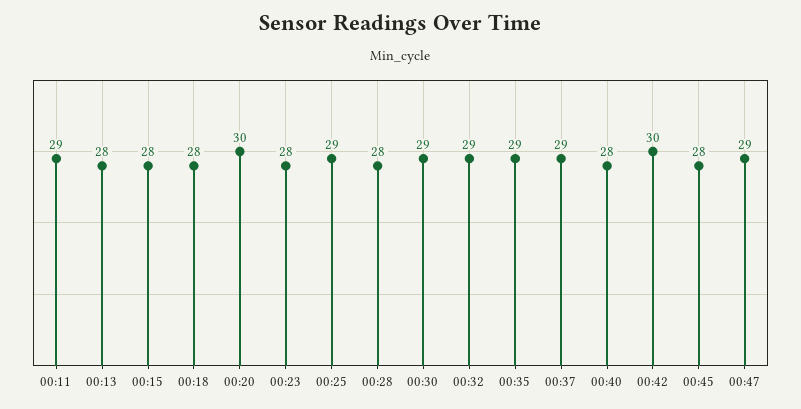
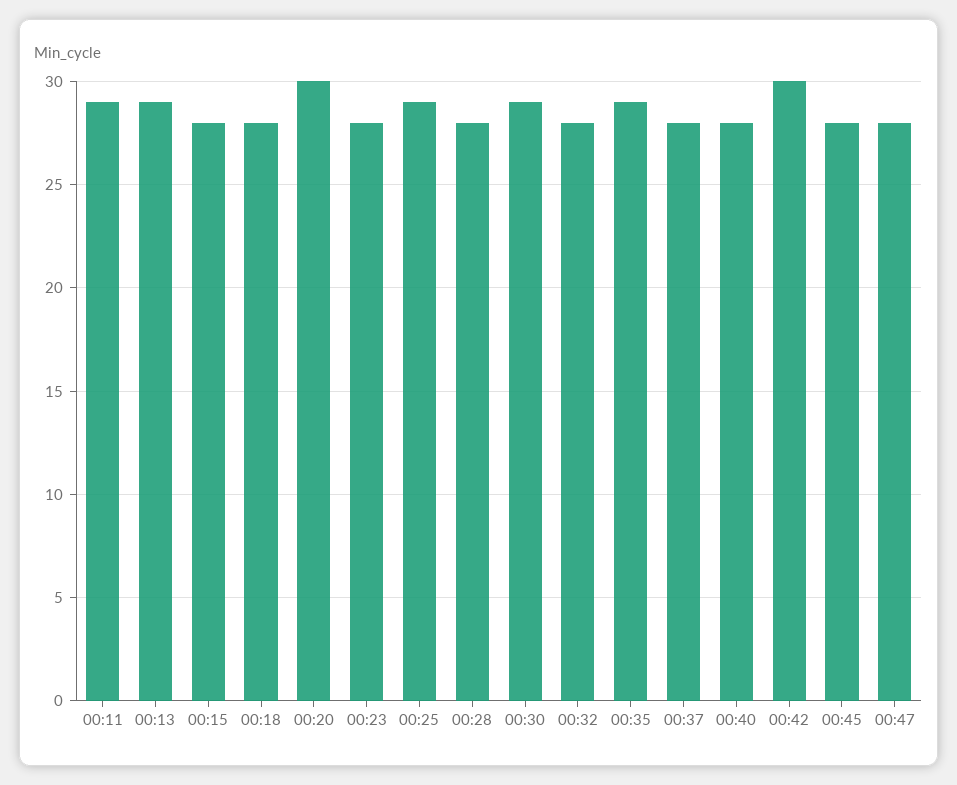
00:13: 28 -> 29
00:32: 29 -> 28
00:37: 29 -> 28
00:47: 29 -> 28

